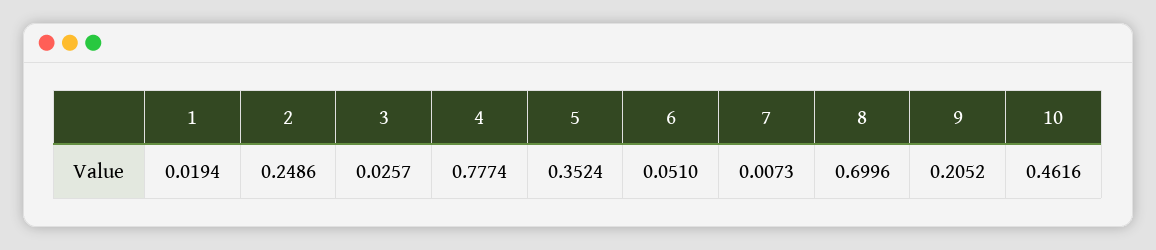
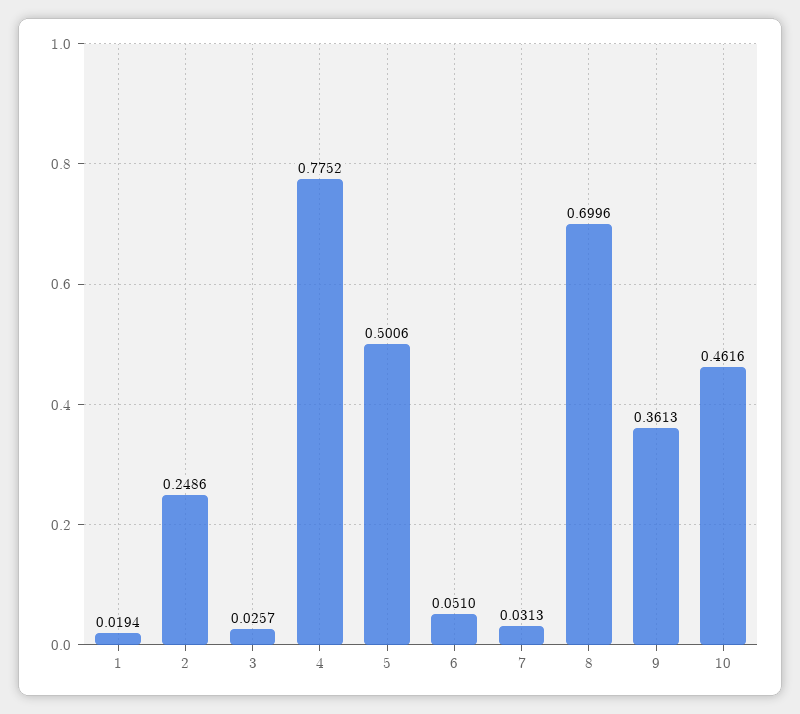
4: 0.7774 -> 0.7752
5: 0.3524 -> 0.5006
7: 0.0073 -> 0.0313
9: 0.2052 -> 0.3613

